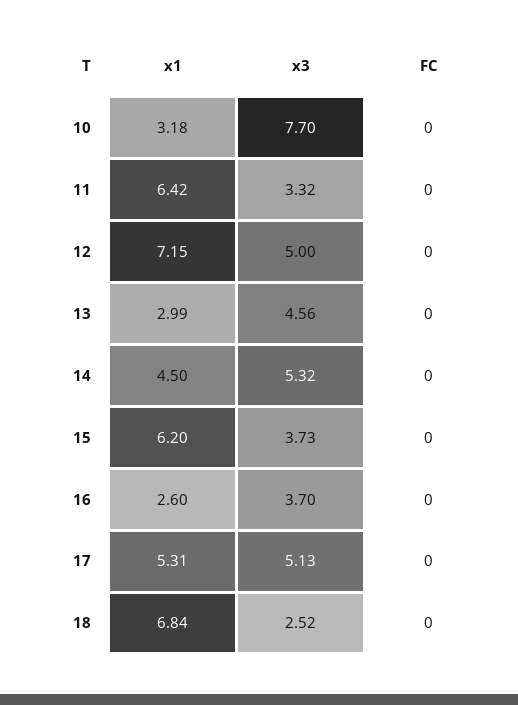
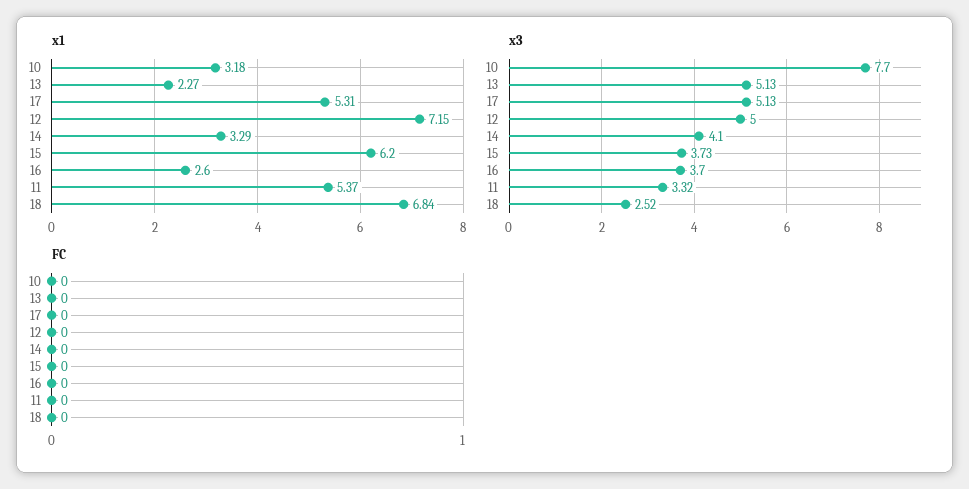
x1, 11: 6.42 -> 5.37
x1, 13: 2.99 -> 2.27
x3, 13: 4.56 -> 5.13
x1, 14: 4.5 -> 3.29
x3, 14: 5.32 -> 4.1

